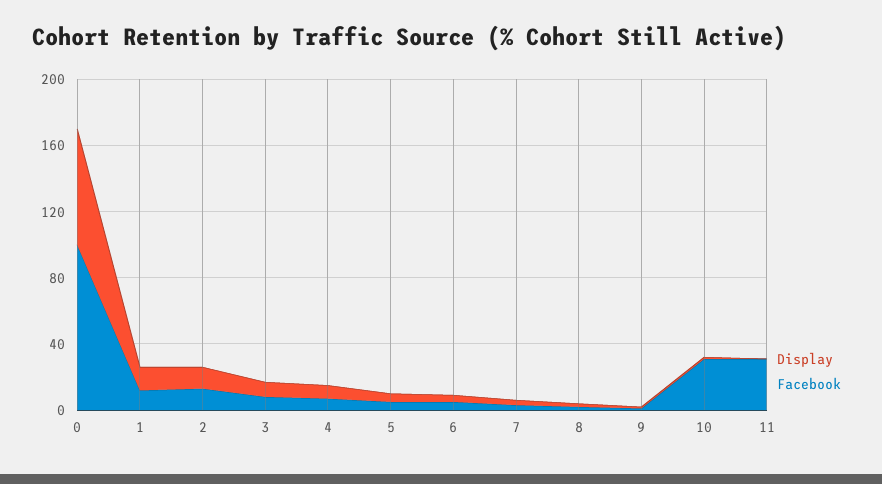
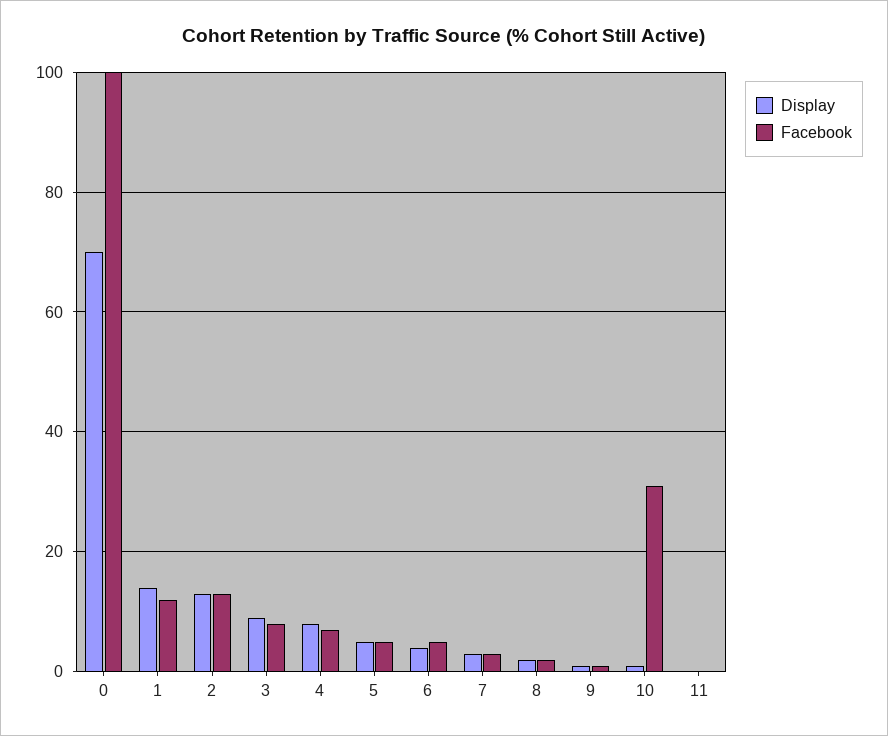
Facebook, 11: 30 -> 0

